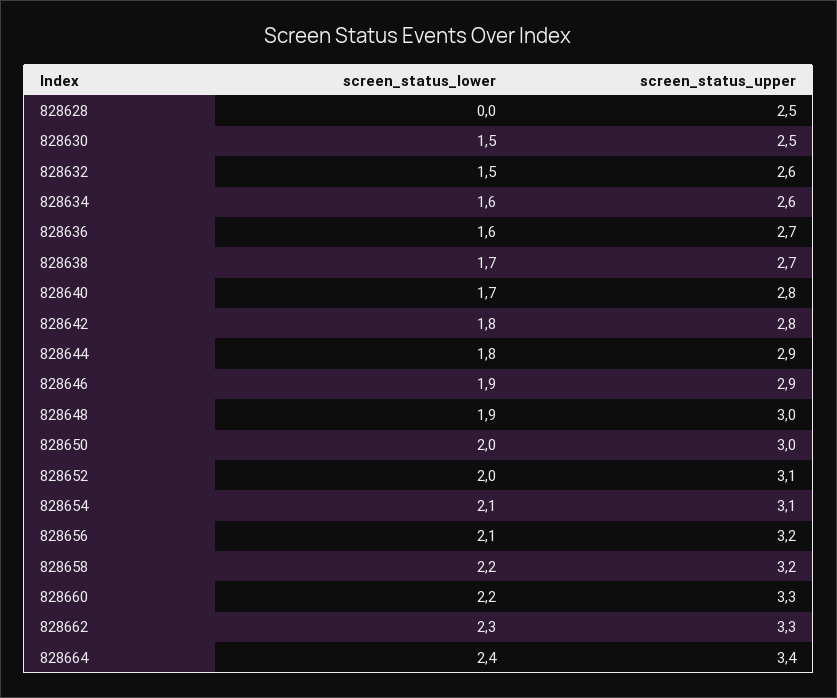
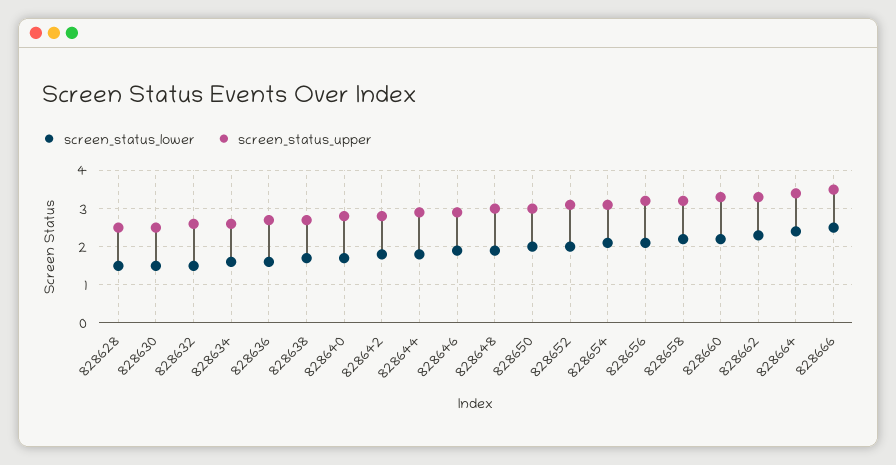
screen_status_lower, 828628: 0 -> 1.5
screen_status_lower, 828666: none -> 2.5
screen_status_upper, 828666: none -> 3.5

